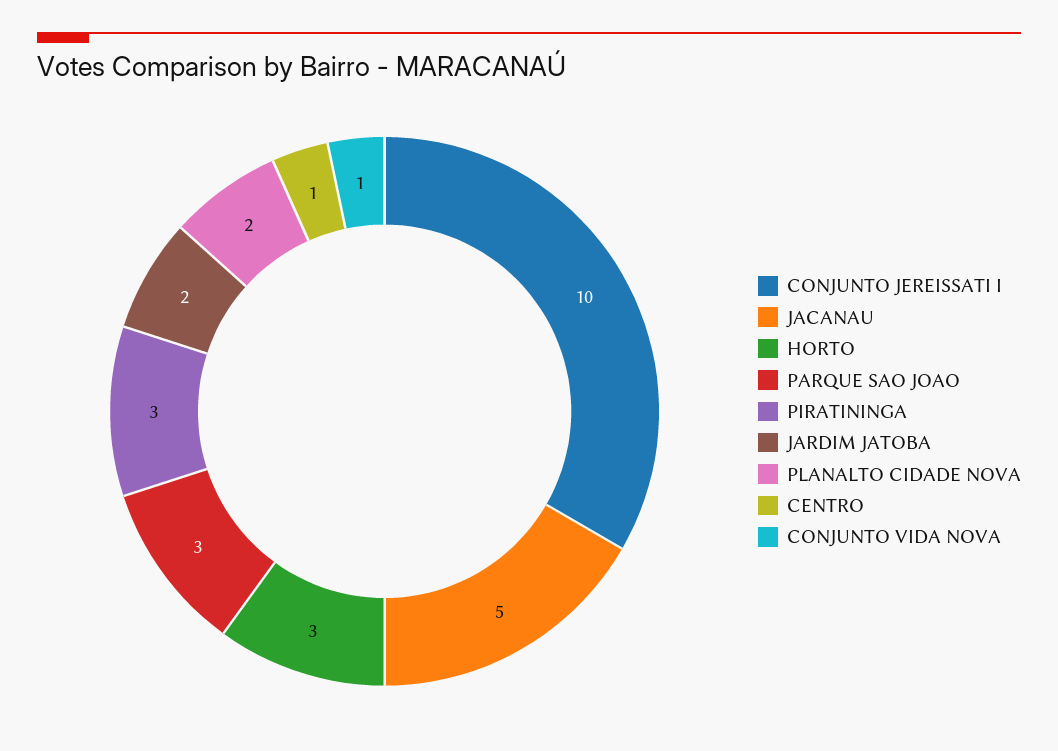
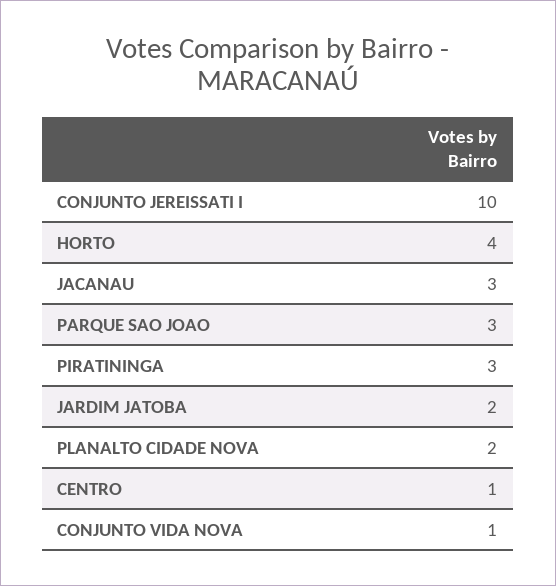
JACANAU: 5 -> 3
HORTO: 3 -> 4

